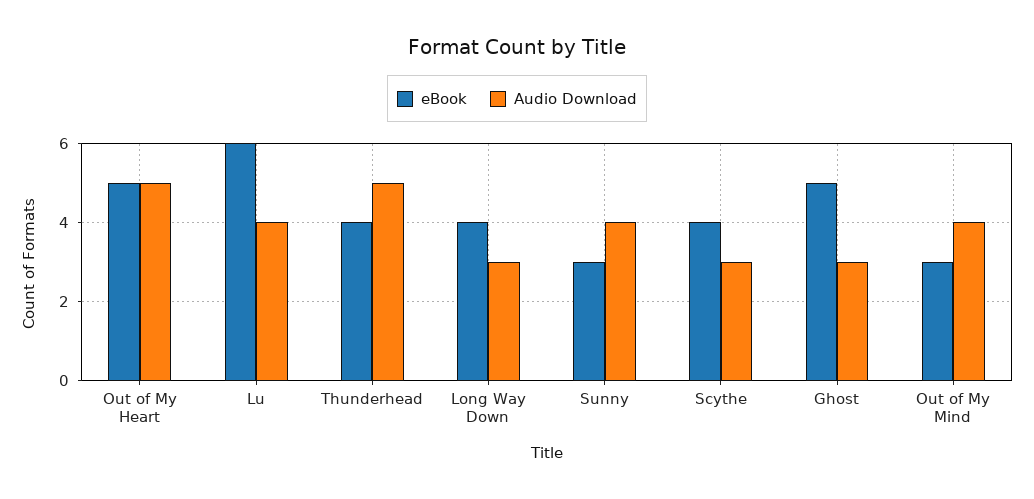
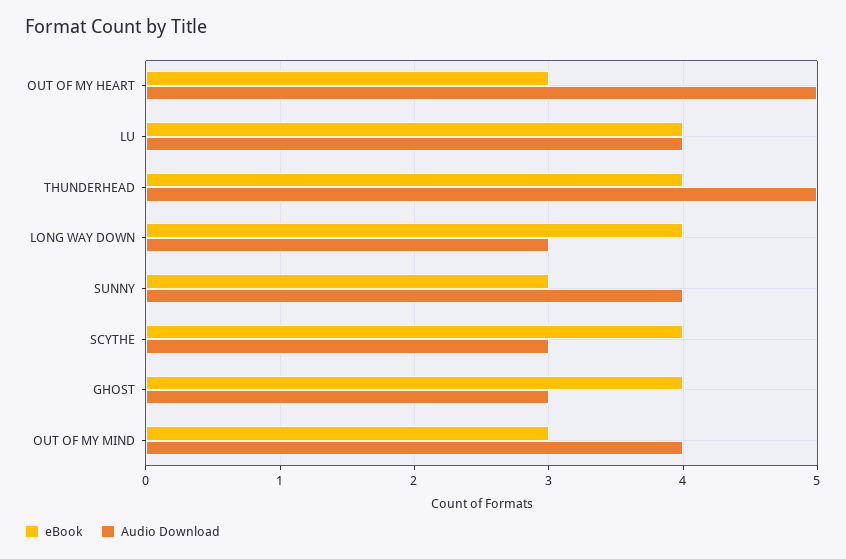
eBook, Out of My Heart: 5 -> 3
eBook, Lu: 6 -> 4
eBook, Ghost: 5 -> 4

